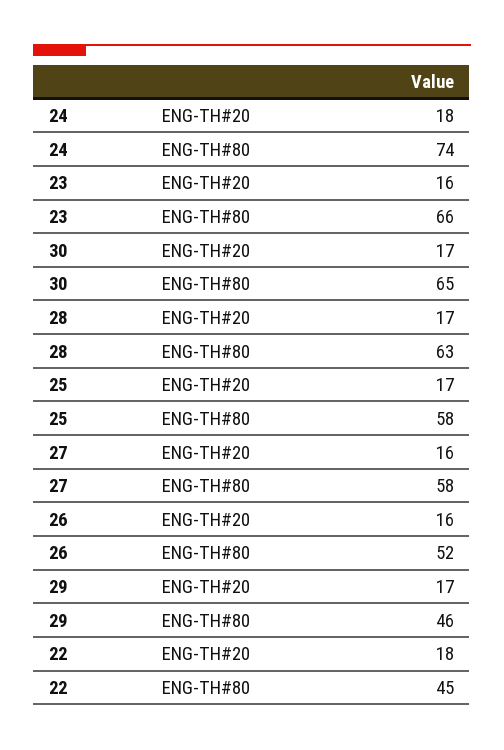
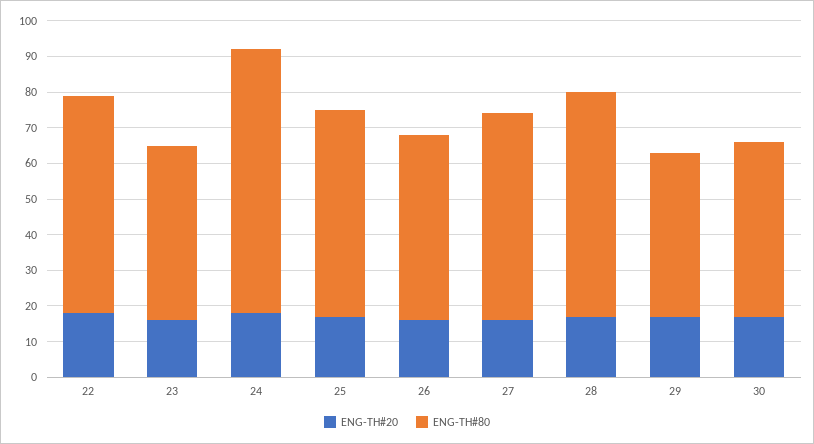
ENG-TH#80, 23: 66 -> 50
ENG-TH#80, 30: 65 -> 50
ENG-TH#80, 22: 45 -> 60

